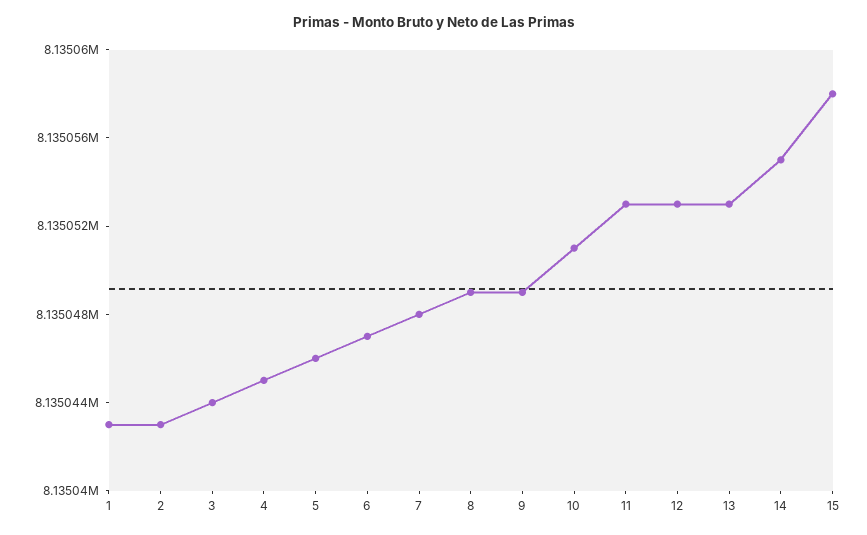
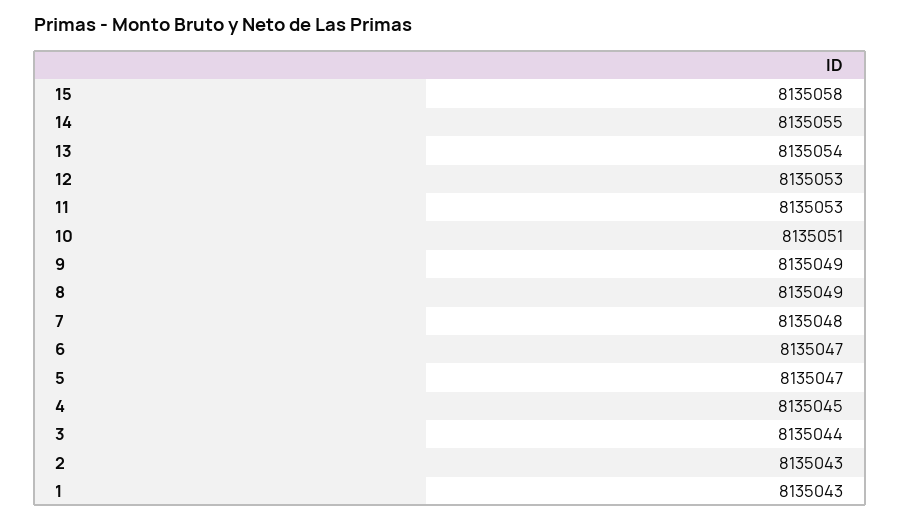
5: 8135046 -> 8135047
13: 8135053 -> 8135054

